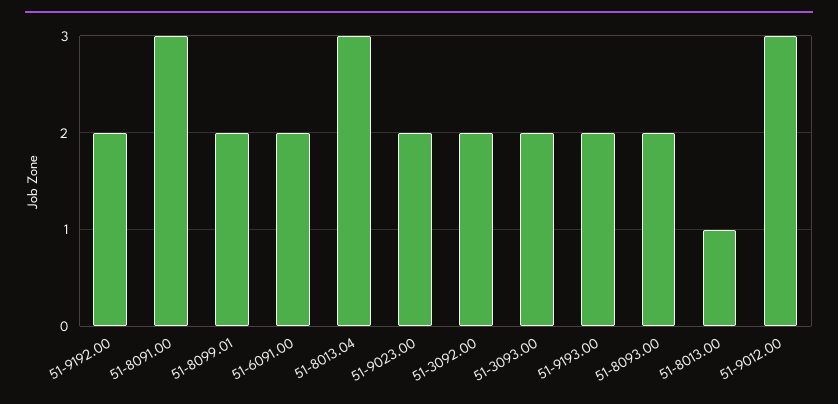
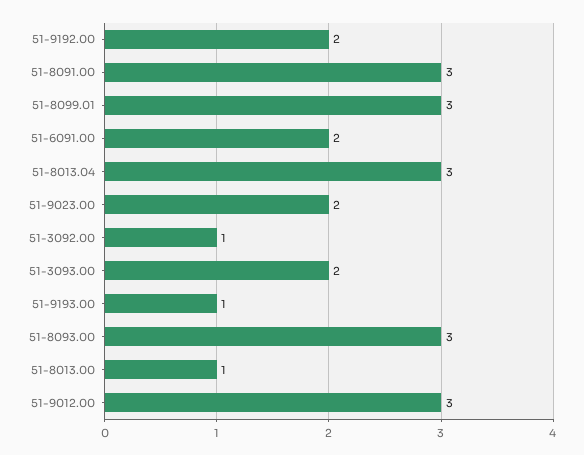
51-8099.01: 2 -> 3
51-3092.00: 2 -> 1
51-9193.00: 2 -> 1
51-8093.00: 2 -> 3

